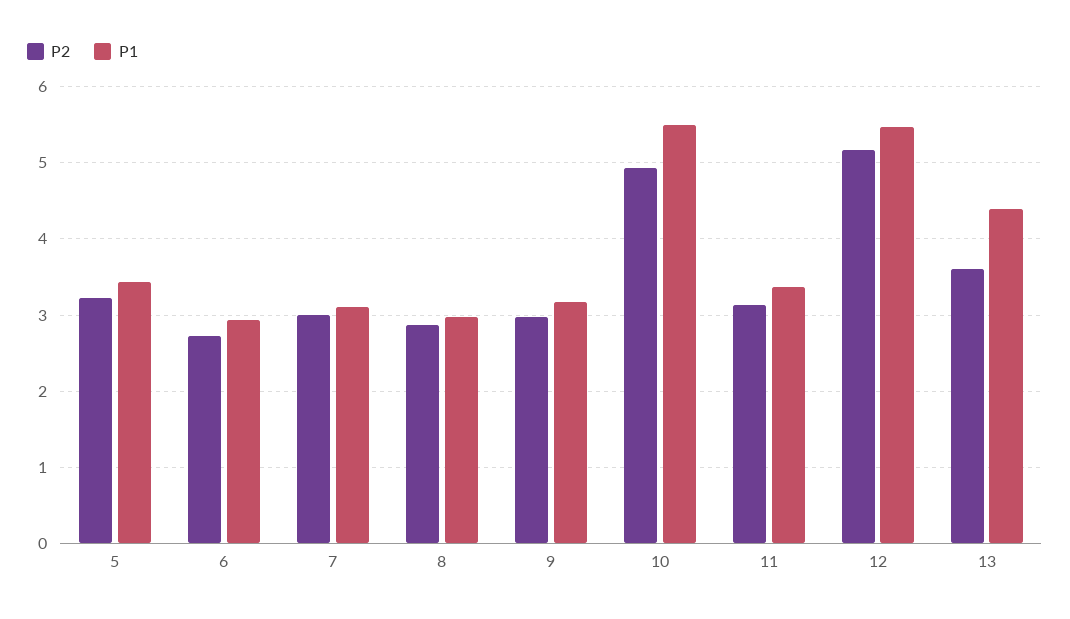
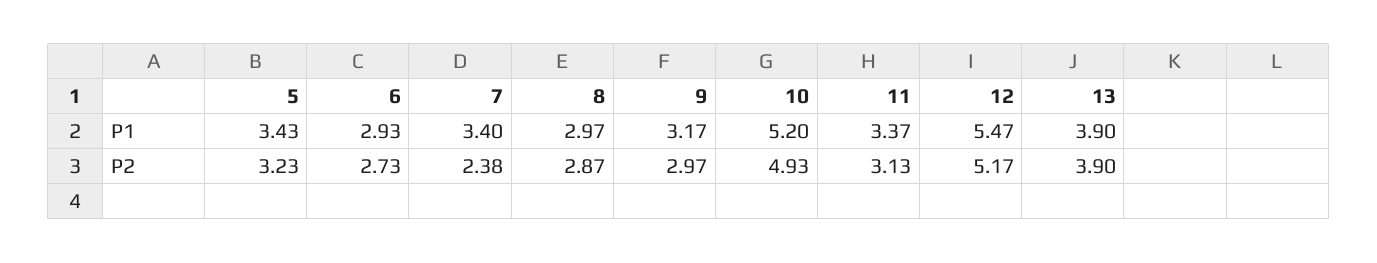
P2, 7: 3 -> 2.38
P1, 7: 3.1 -> 3.4
P1, 10: 5.5 -> 5.2
P2, 13: 3.6 -> 3.9
P1, 13: 4.4 -> 3.9

